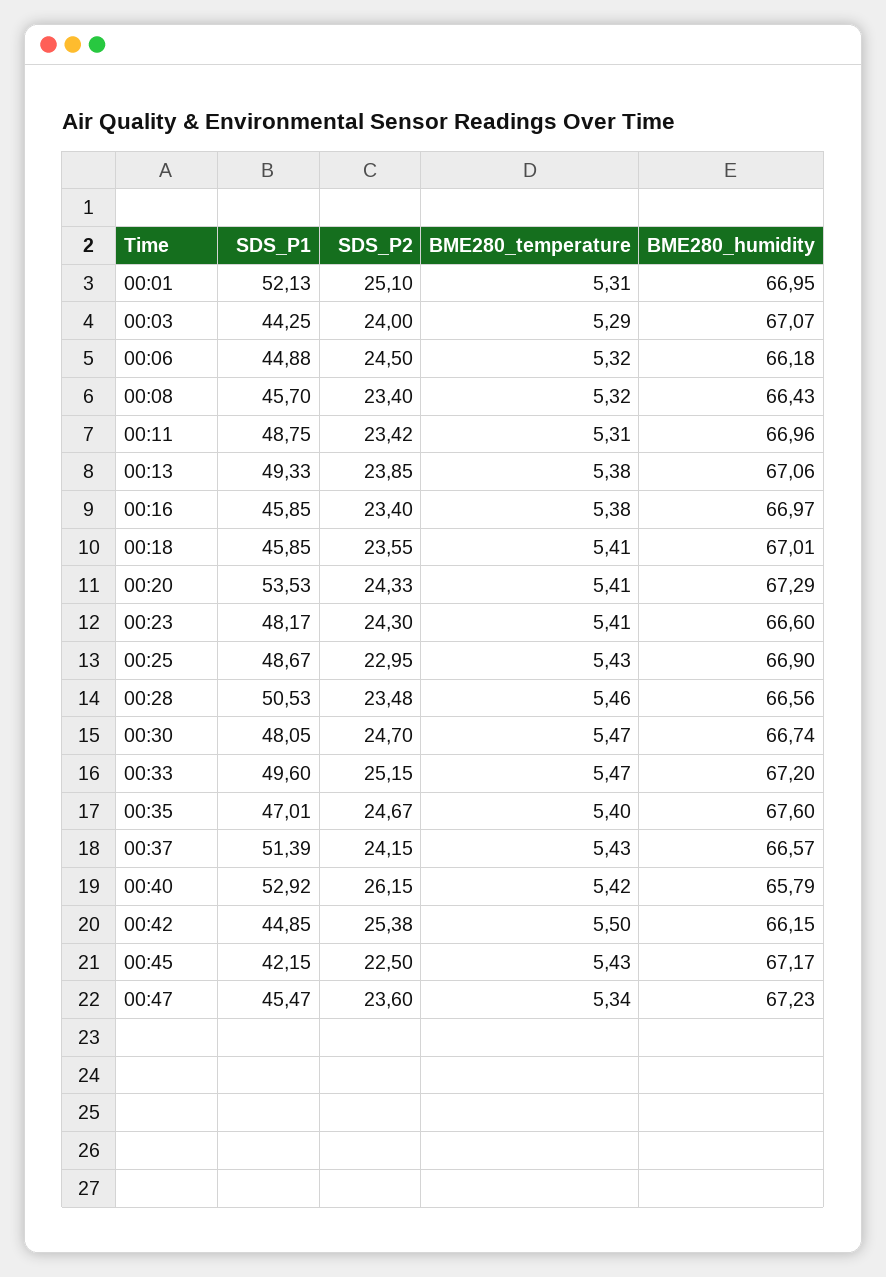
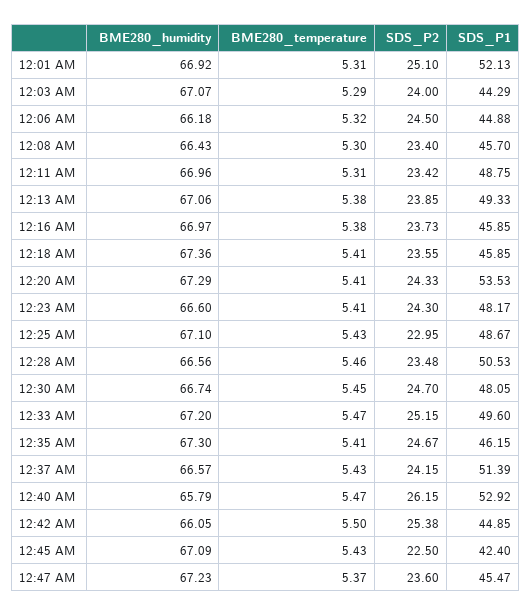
BME280_humidity, 00:01: 66.95 -> 66.92
SDS_P1, 00:03: 44.25 -> 44.29
BME280_temperature, 00:08: 5.32 -> 5.3
SDS_P2, 00:16: 23.4 -> 23.73
BME280_humidity, 00:18: 67.01 -> 67.36
BME280_humidity, 00:25: 66.9 -> 67.1
BME280_temperature, 00:30: 5.47 -> 5.45
SDS_P1, 00:35: 47.01 -> 46.15
BME280_temperature, 00:35: 5.4 -> 5.41
BME280_humidity, 00:35: 67.6 -> 67.3
BME280_temperature, 00:40: 5.42 -> 5.47
BME280_humidity, 00:42: 66.15 -> 66.05
SDS_P1, 00:45: 42.15 -> 42.4
BME280_humidity, 00:45: 67.17 -> 67.09
BME280_temperature, 00:47: 5.34 -> 5.37

